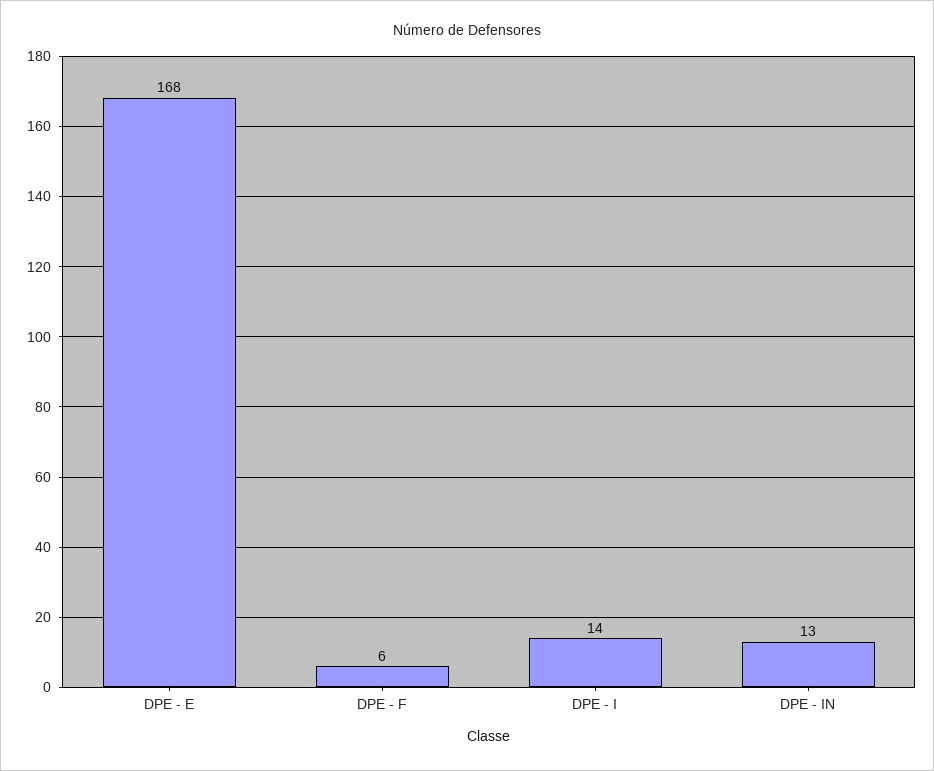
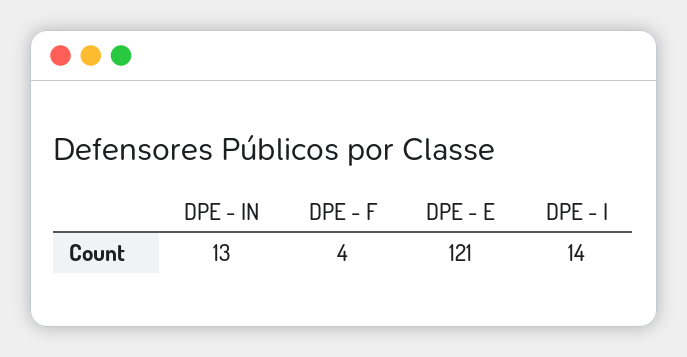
DPE - E: 168 -> 121
DPE - F: 6 -> 4

